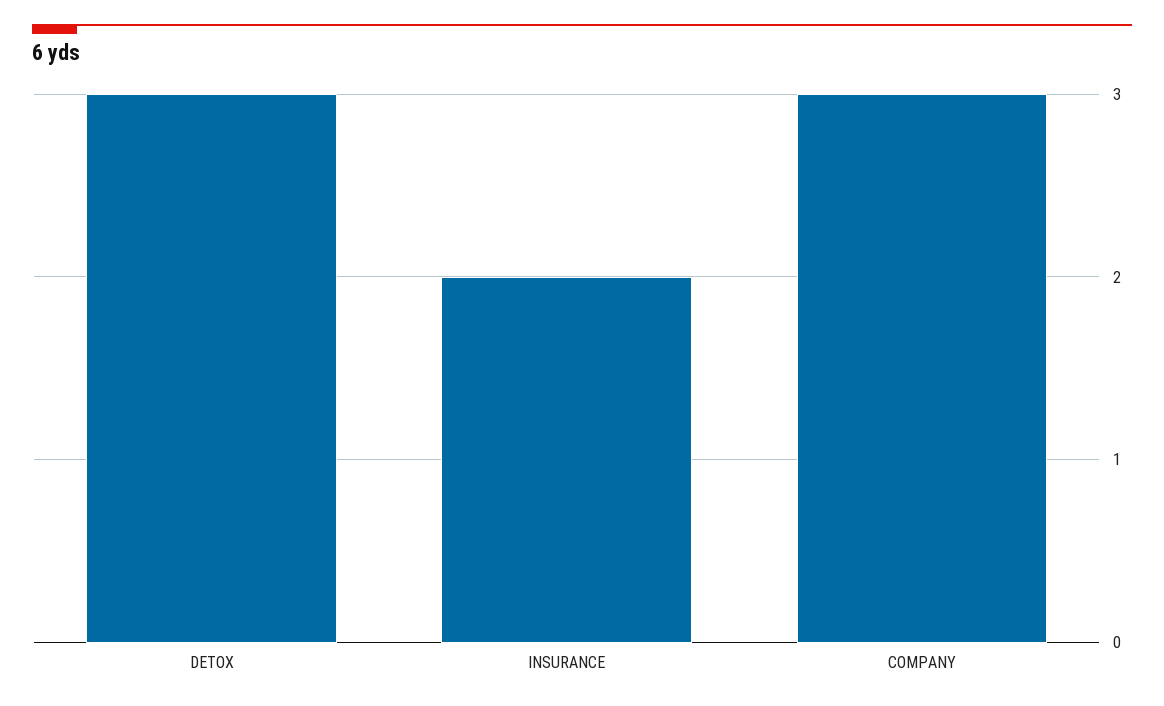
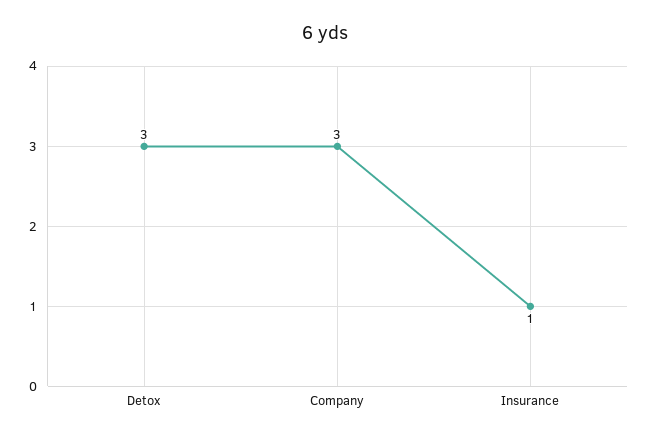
INSURANCE: 2 -> 1

